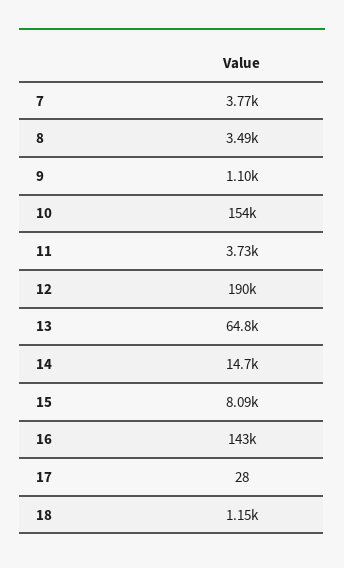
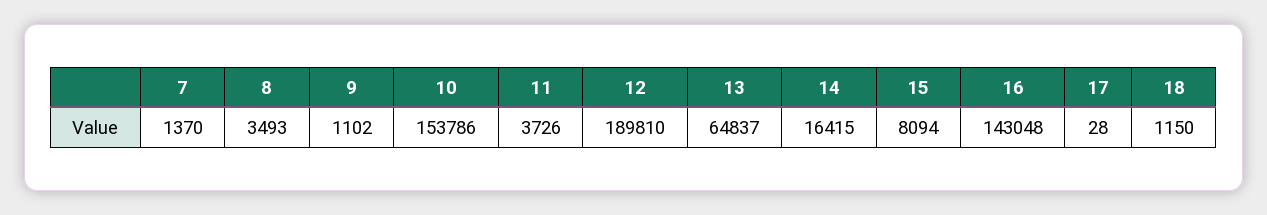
7: 3770 -> 1370
14: 14700 -> 16415

